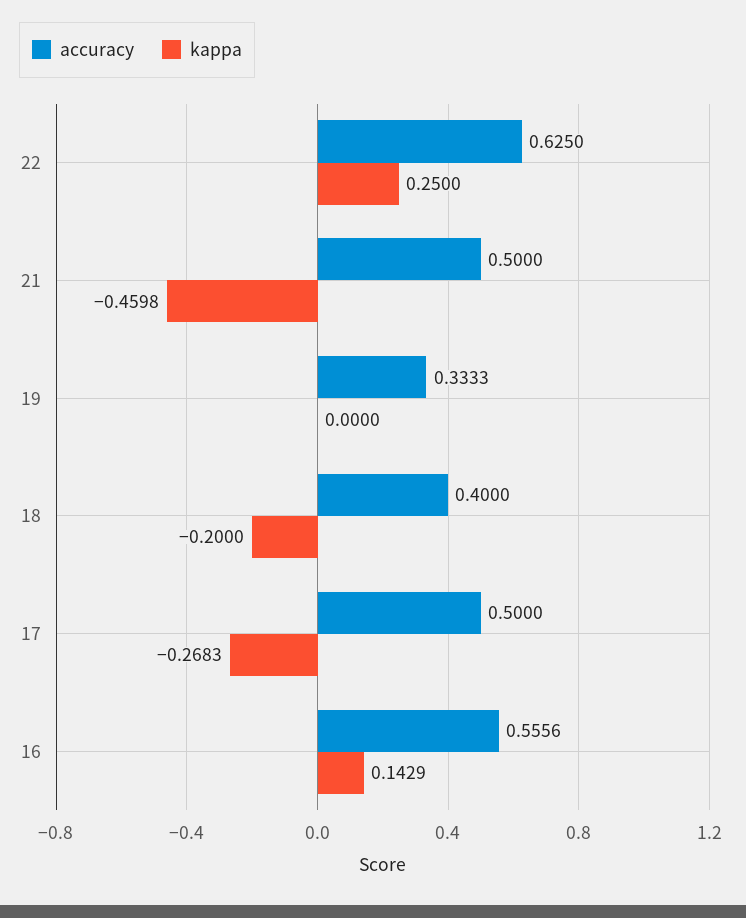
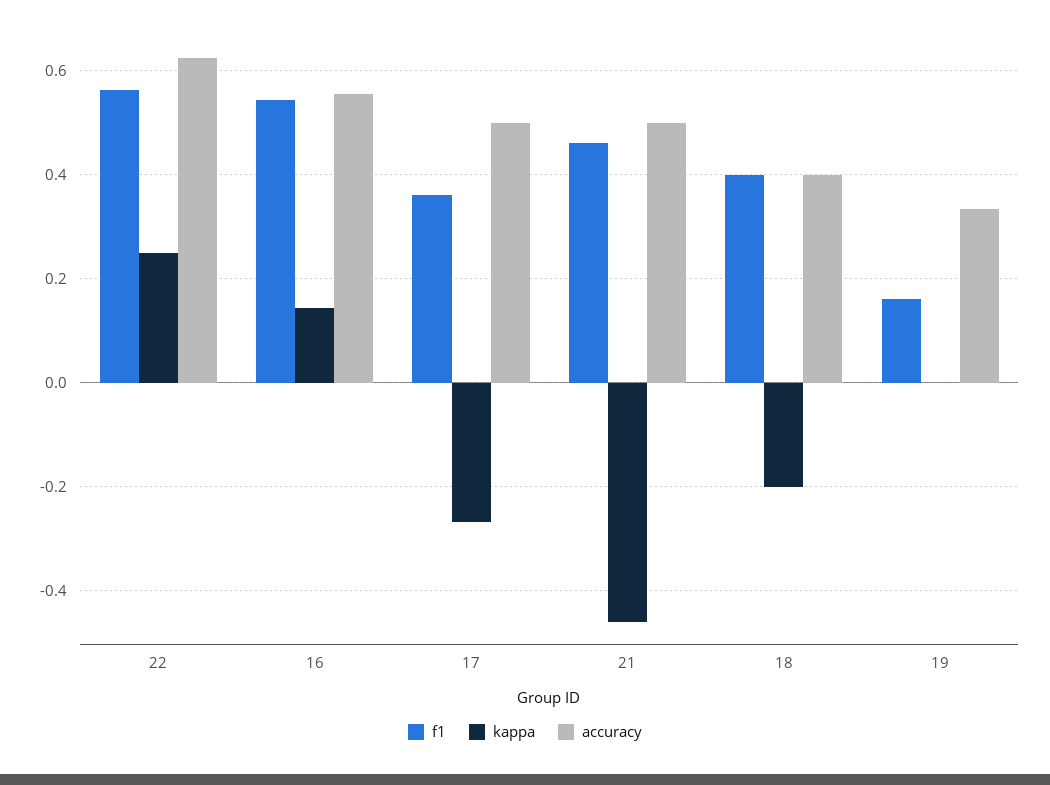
f1, 22: none -> 0.56
f1, 16: none -> 0.54
f1, 17: none -> 0.36
f1, 21: none -> 0.46
f1, 18: none -> 0.4
f1, 19: none -> 0.16

